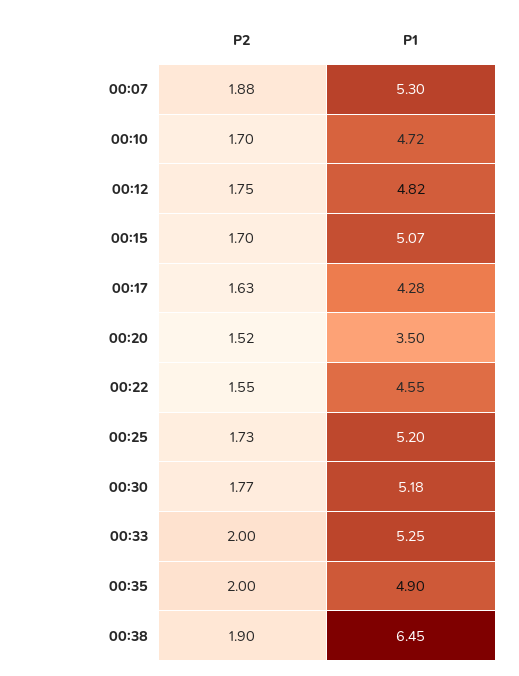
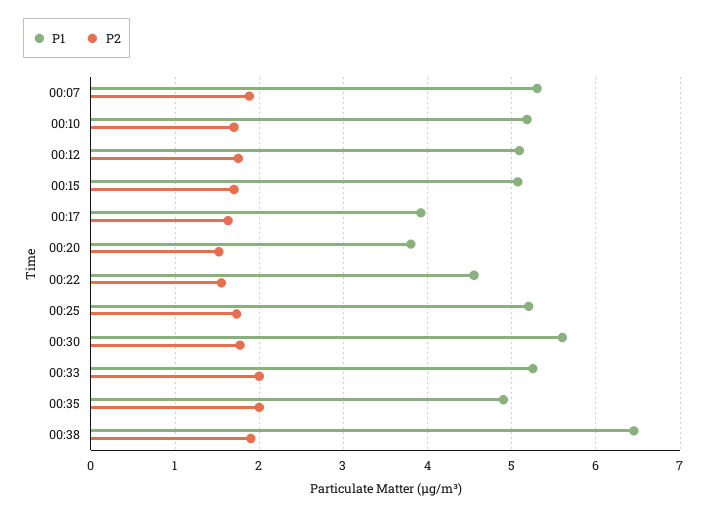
P1, 00:10: 4.72 -> 5.2
P1, 00:12: 4.82 -> 5.1
P1, 00:17: 4.28 -> 3.9
P1, 00:20: 3.5 -> 3.8
P1, 00:30: 5.18 -> 5.6

